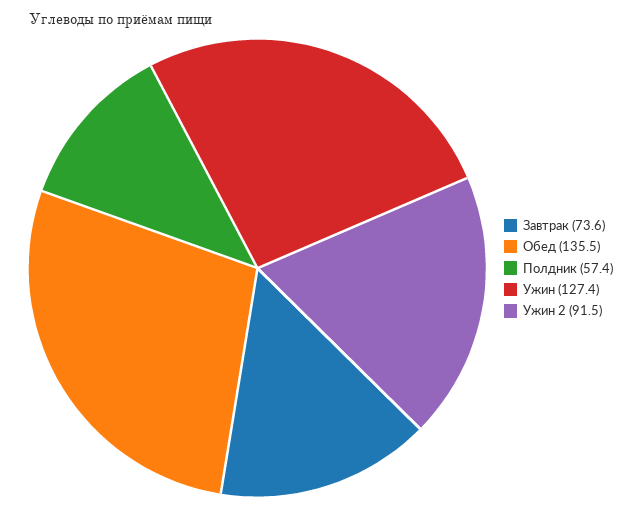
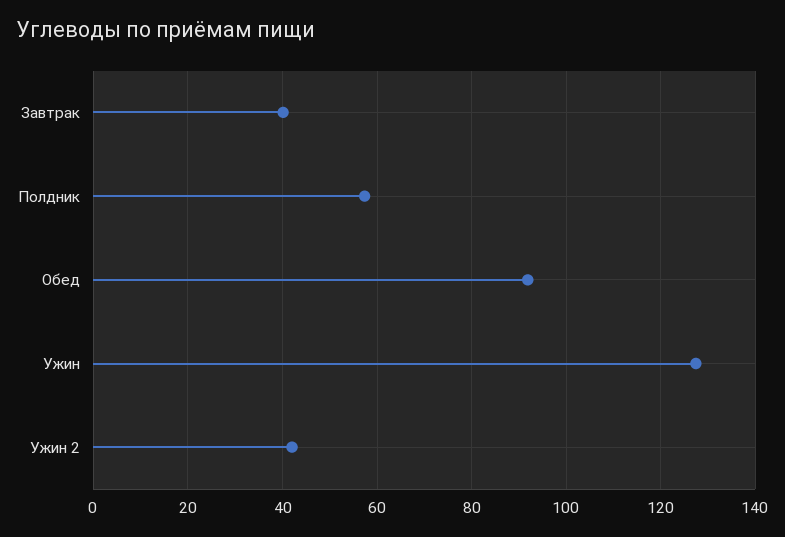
Завтрак: 73.6 -> 40
Обед: 135.5 -> 92
Ужин 2: 91.5 -> 42

